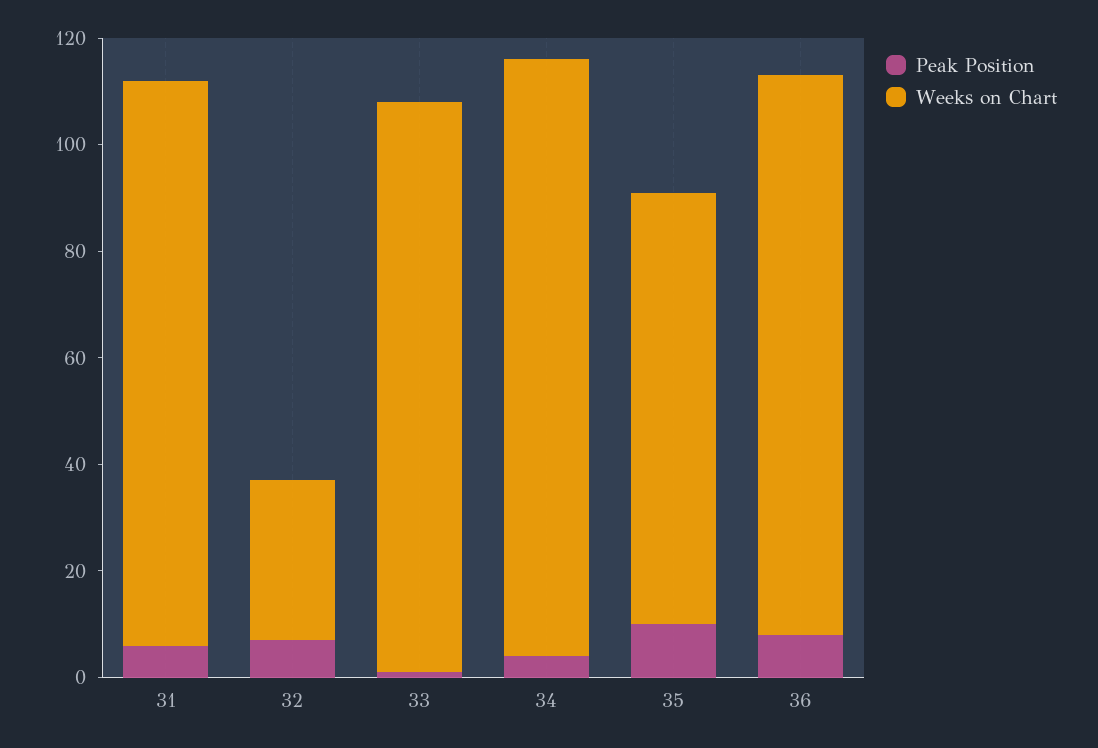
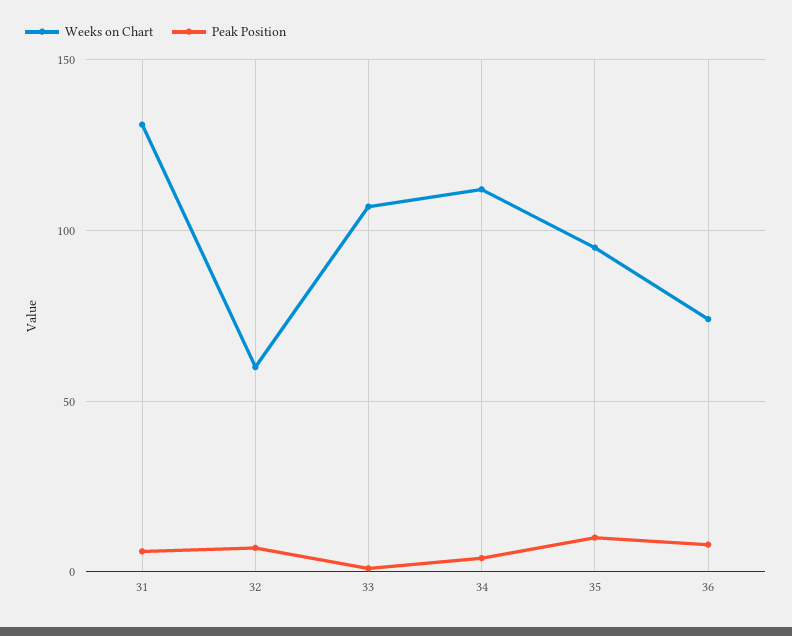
Weeks on Chart, 31: 105 -> 130
Weeks on Chart, 32: 30 -> 60
Weeks on Chart, 35: 80 -> 95
Weeks on Chart, 36: 105 -> 75

